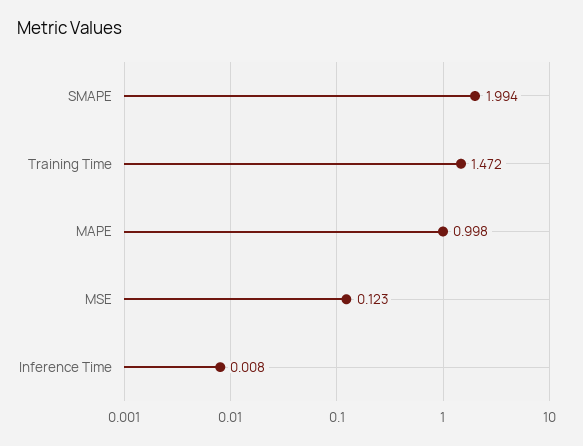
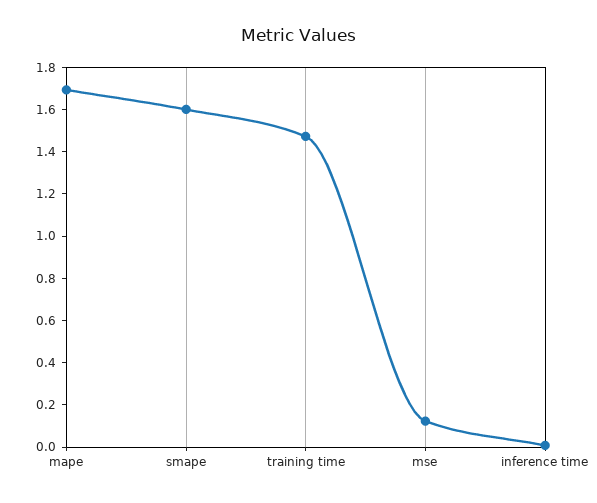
SMAPE: 1.994 -> 1.6
MAPE: 0.998 -> 1.7

